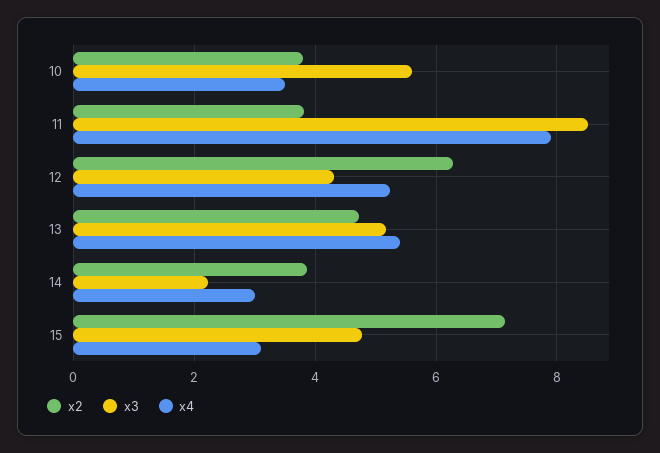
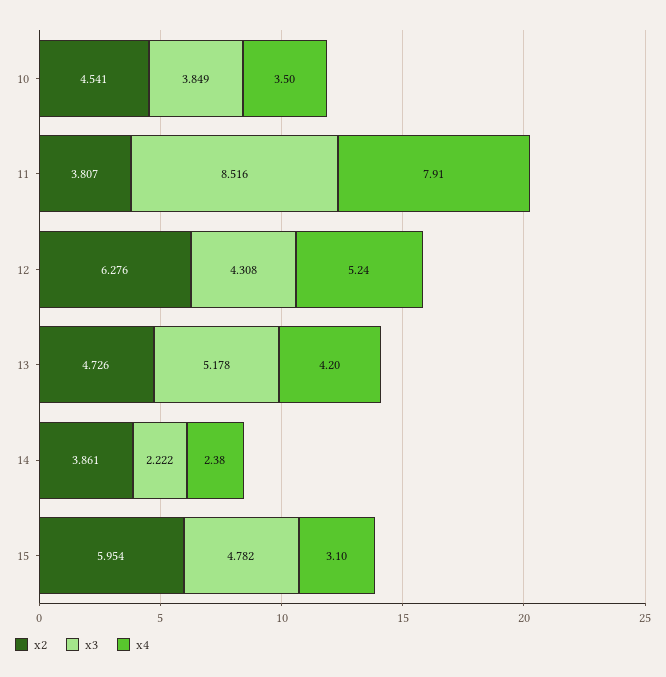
x2, 10: 3.8 -> 4.541
x3, 10: 5.6 -> 3.849
x4, 13: 5.4 -> 4.2
x4, 14: 3 -> 2.38
x2, 15: 7.2 -> 5.954

